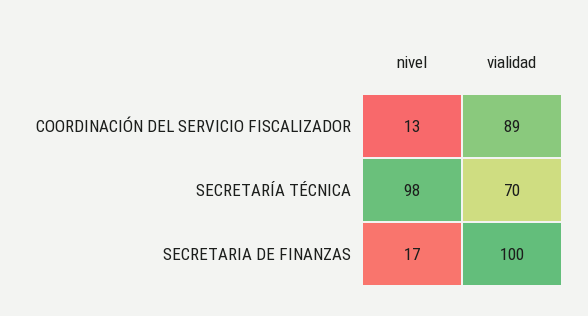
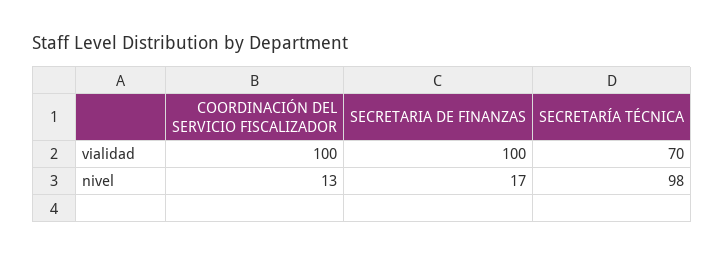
vialidad, COORDINACIÓN DEL SERVICIO FISCALIZADOR: 89 -> 100

